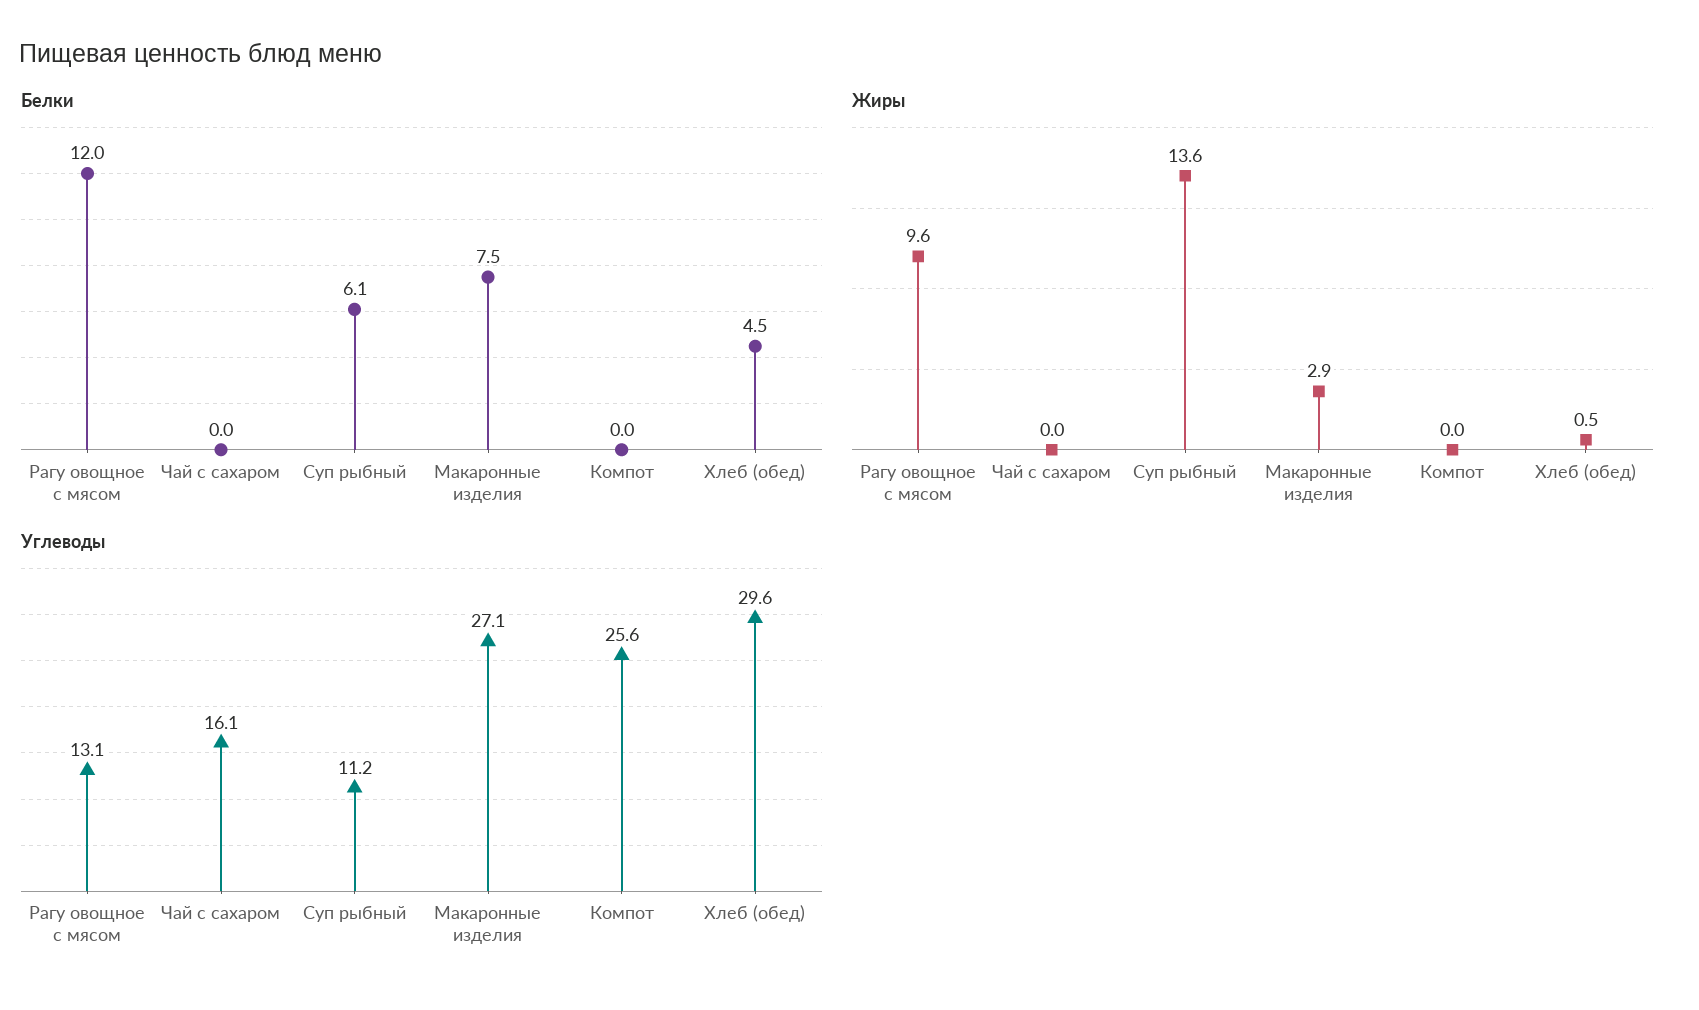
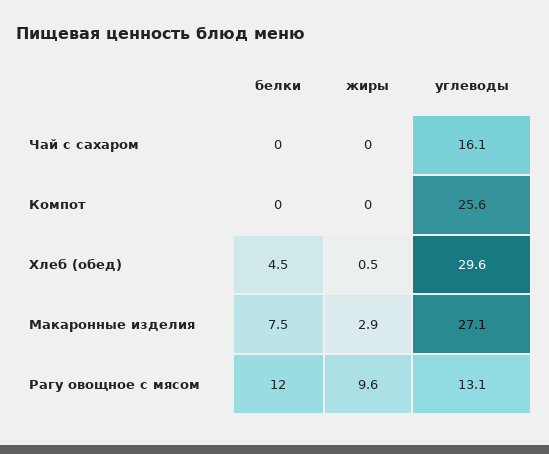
Белки, Суп рыбный: 6.1 -> none
Жиры, Суп рыбный: 13.6 -> none
Углеводы, Суп рыбный: 11.2 -> none

